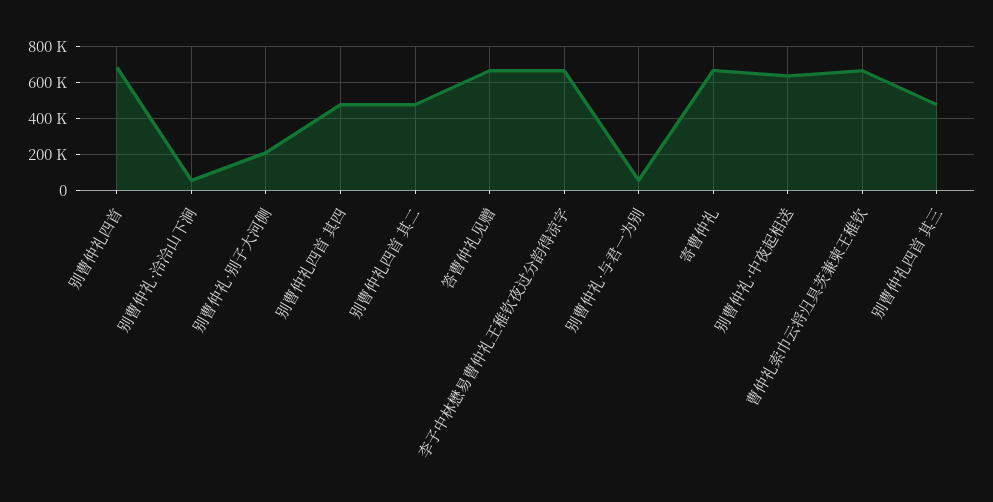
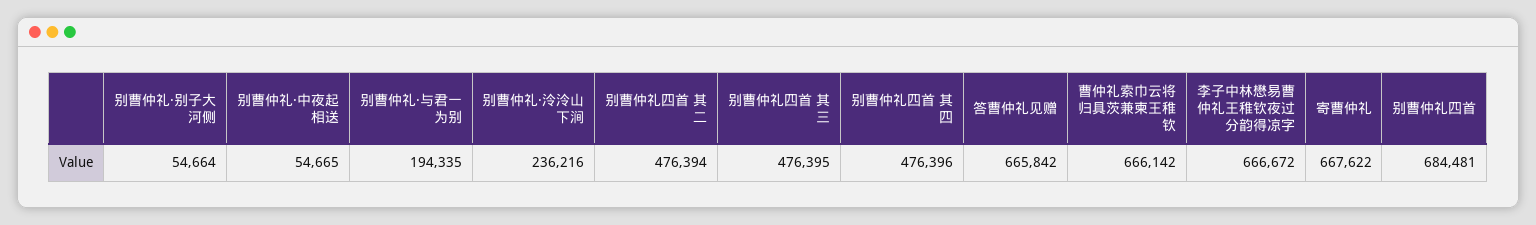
别曹仲礼·泠泠山下涧: 50000 -> 236216
别曹仲礼·别子大河侧: 200000 -> 54664
别曹仲礼·与君一为别: 50000 -> 194335
别曹仲礼·中夜起相送: 650000 -> 54665

